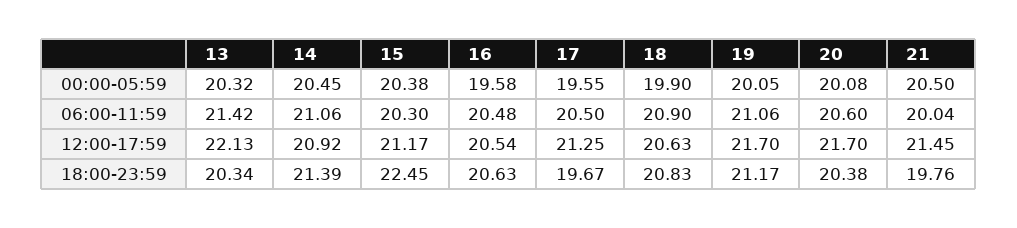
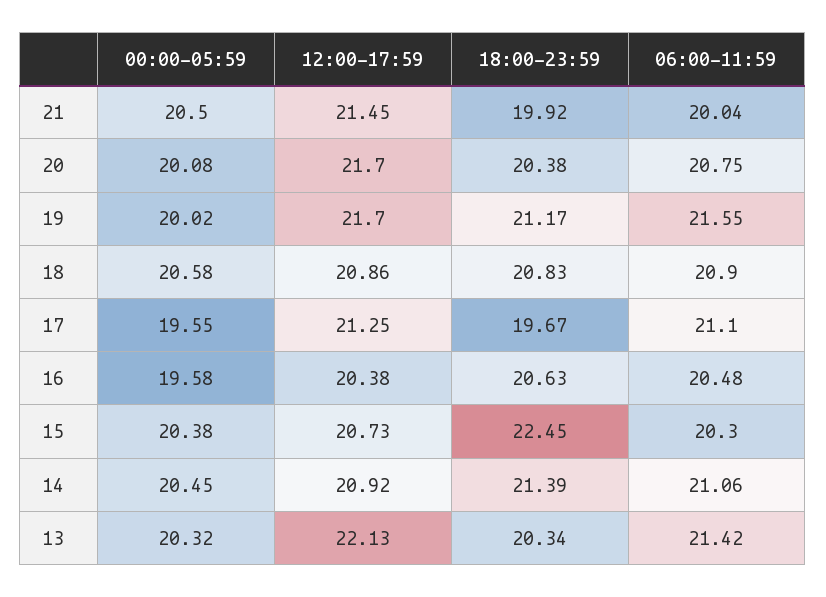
18, 00:00-05:59: 19.9 -> 20.58
19, 00:00-05:59: 20.05 -> 20.02
17, 06:00-11:59: 20.5 -> 21.1
19, 06:00-11:59: 21.06 -> 21.55
20, 06:00-11:59: 20.6 -> 20.75
15, 12:00-17:59: 21.17 -> 20.73
16, 12:00-17:59: 20.54 -> 20.38
18, 12:00-17:59: 20.63 -> 20.86
21, 18:00-23:59: 19.76 -> 19.92

